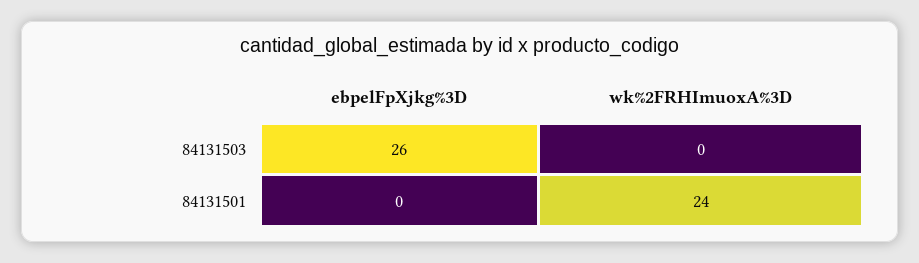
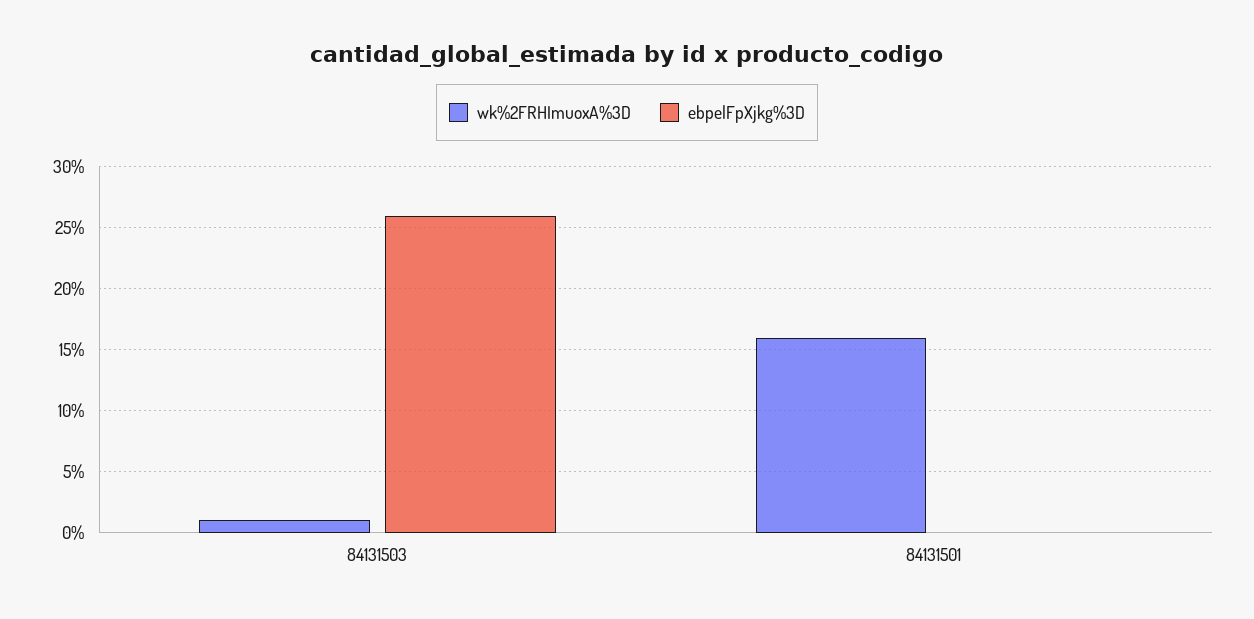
wk%2FRHImuoxA%3D, 84131503: 0 -> 1
wk%2FRHImuoxA%3D, 84131501: 24 -> 16

